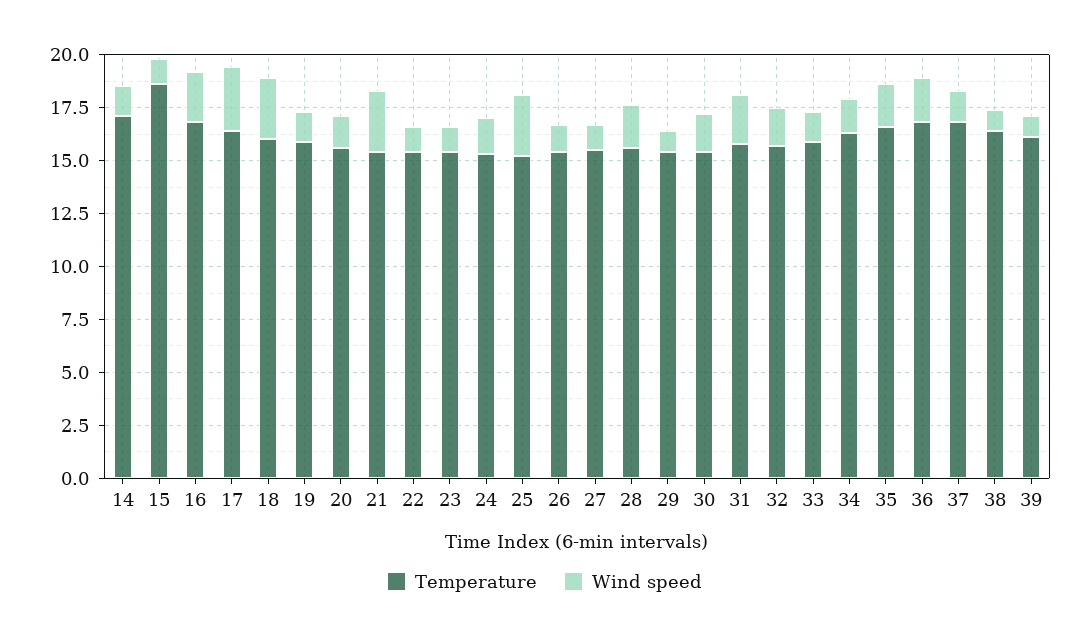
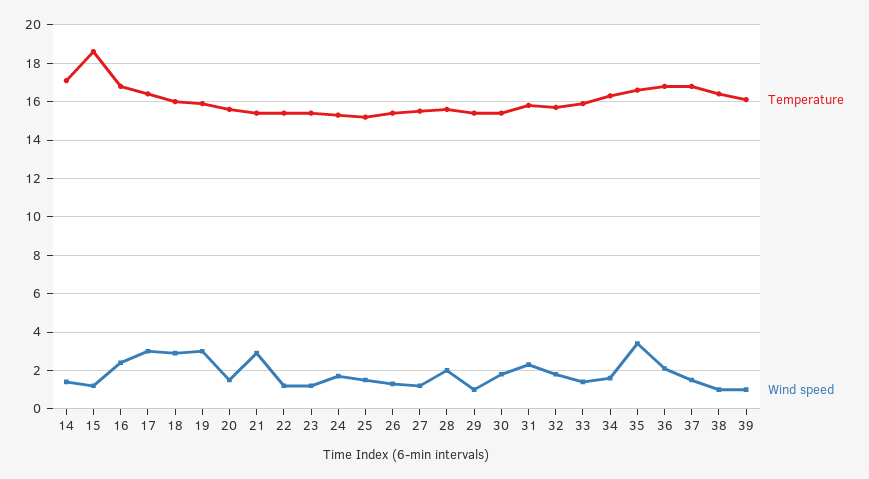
Wind speed, 19: 1.5 -> 3
Wind speed, 25: 3 -> 1.5
Wind speed, 35: 2 -> 3.5

